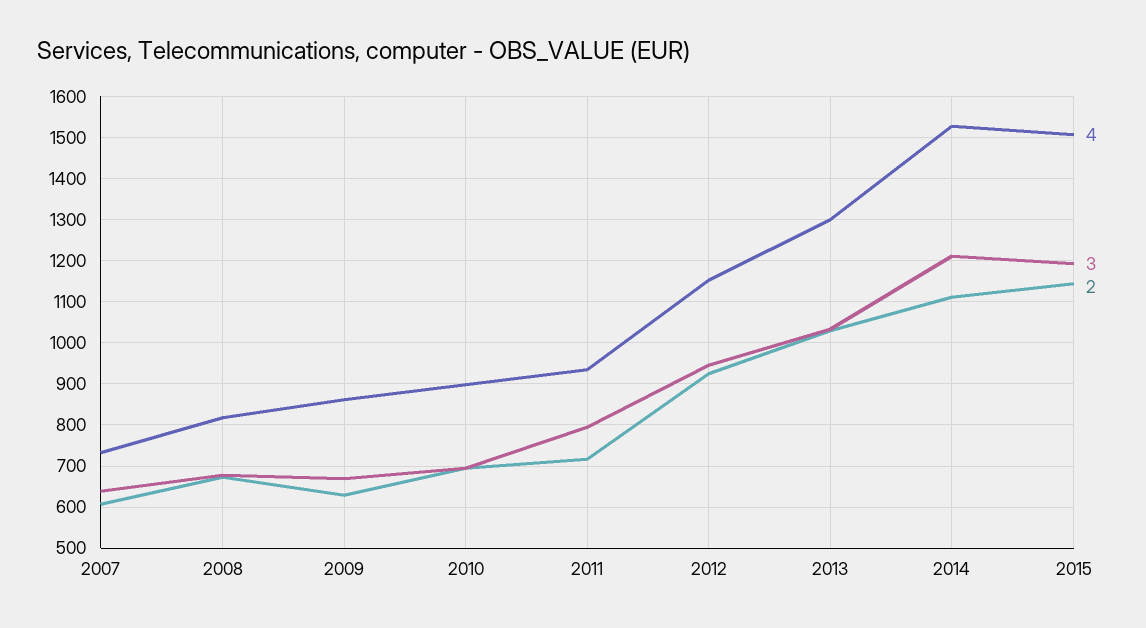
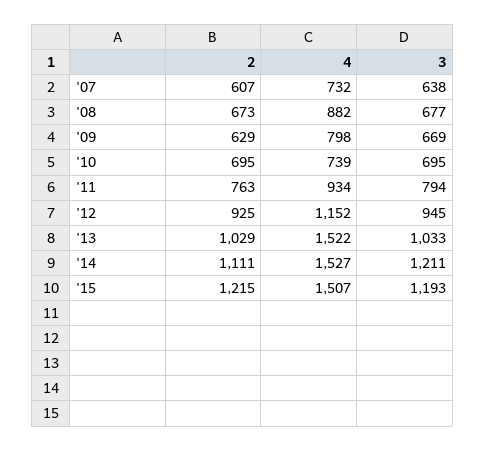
4, 2008: 820 -> 882
4, 2009: 860 -> 798
4, 2010: 900 -> 739
2, 2011: 720 -> 763
4, 2013: 1300 -> 1522
2, 2015: 1140 -> 1215

